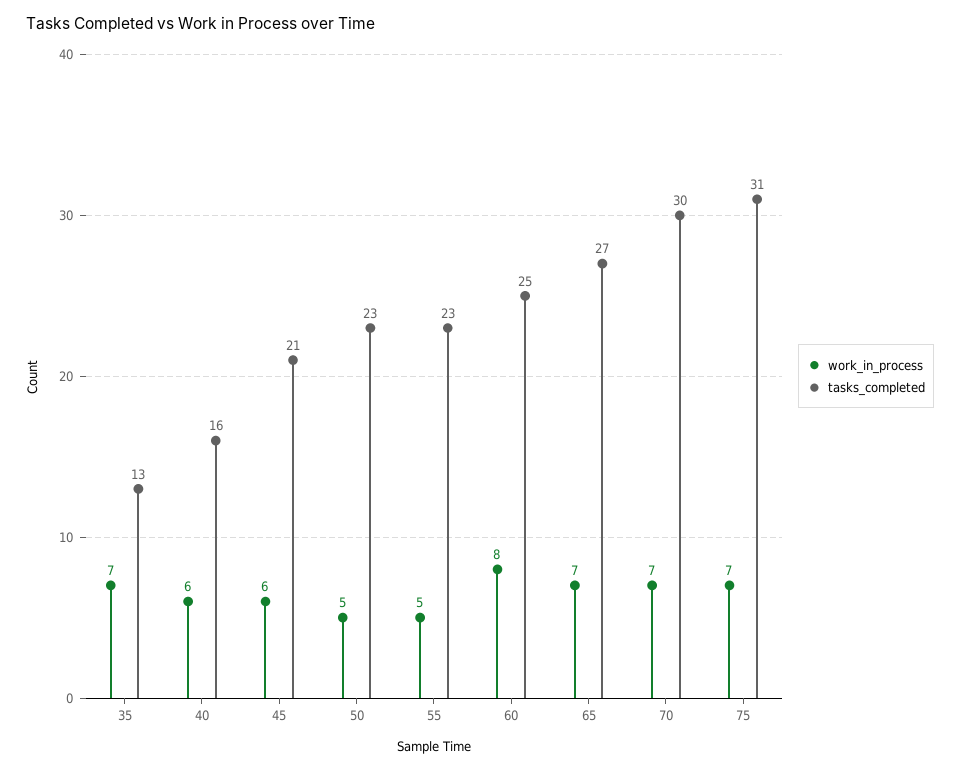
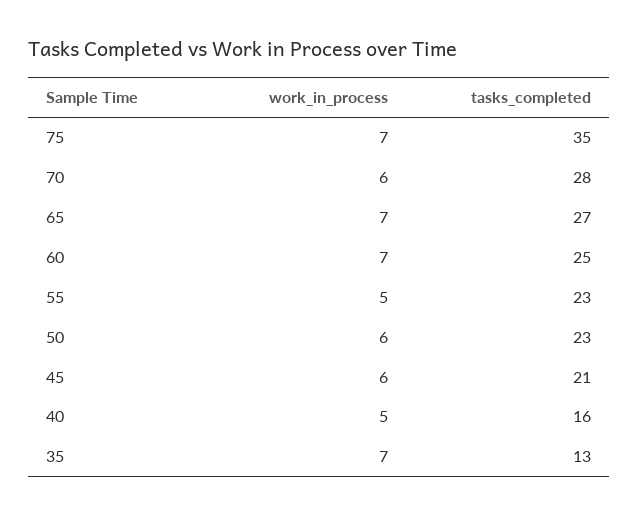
work_in_process, 40: 6 -> 5
work_in_process, 50: 5 -> 6
work_in_process, 60: 8 -> 7
work_in_process, 70: 7 -> 6
tasks_completed, 70: 30 -> 28
tasks_completed, 75: 31 -> 35

